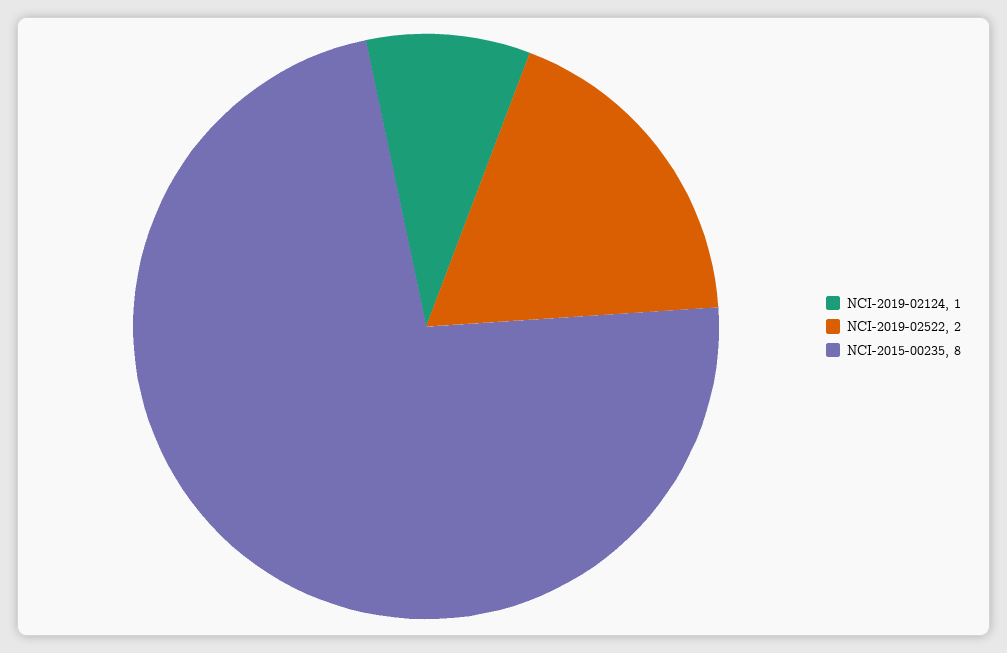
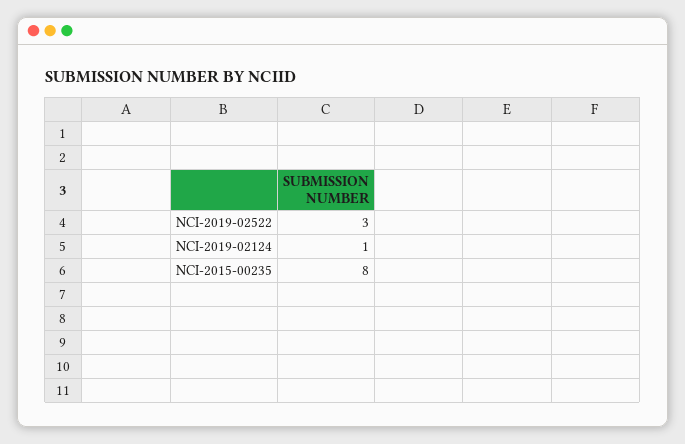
NCI-2019-02522: 2 -> 3

